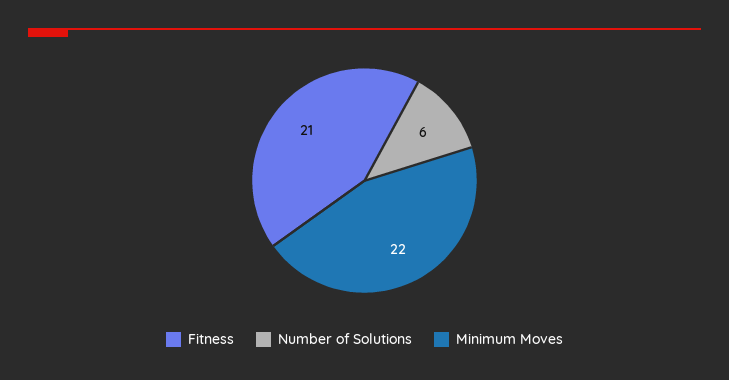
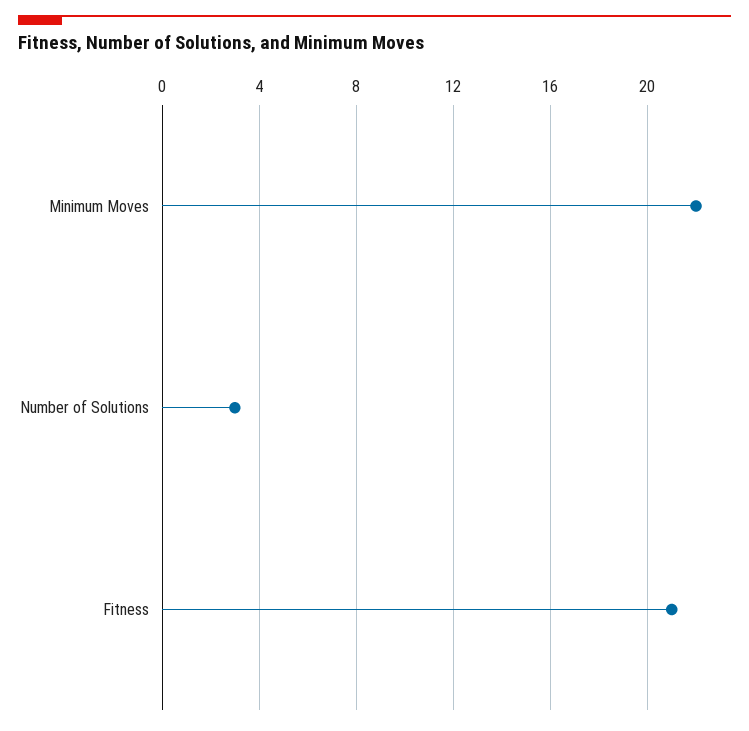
Number of Solutions: 6 -> 3

